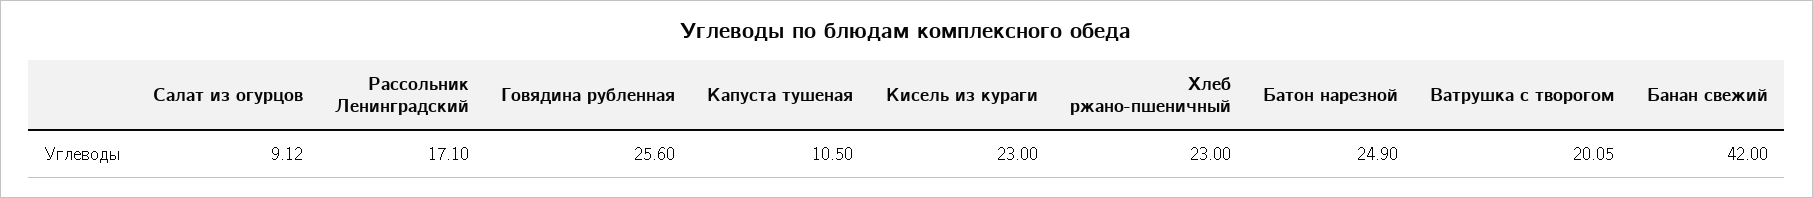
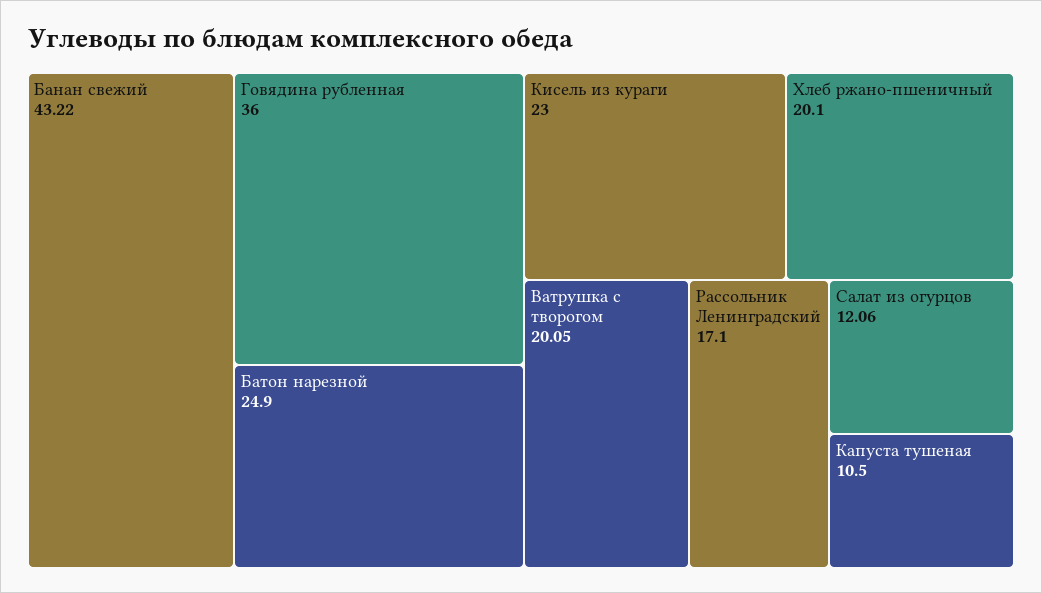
Салат из огурцов: 9.12 -> 12.06
Говядина рубленная: 25.6 -> 36
Хлеб ржано-пшеничный: 23 -> 20.1
Банан свежий: 42 -> 43.22

